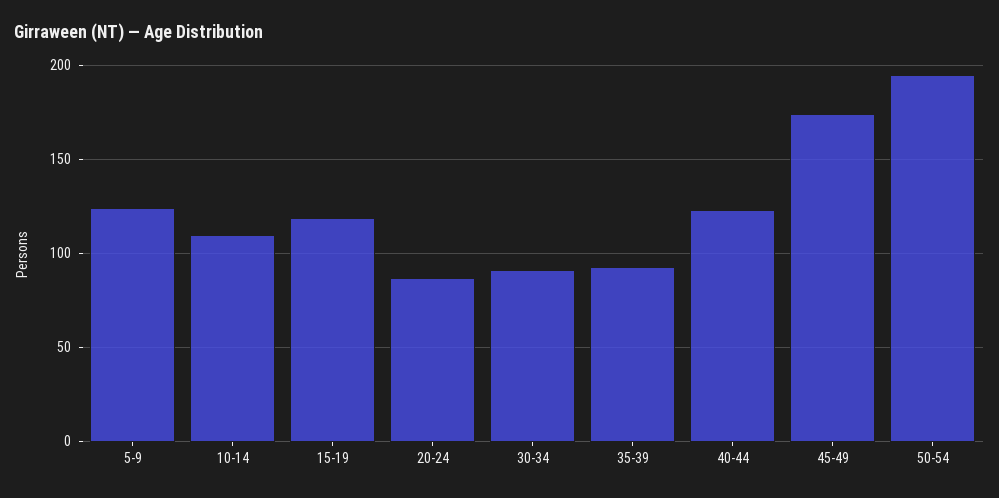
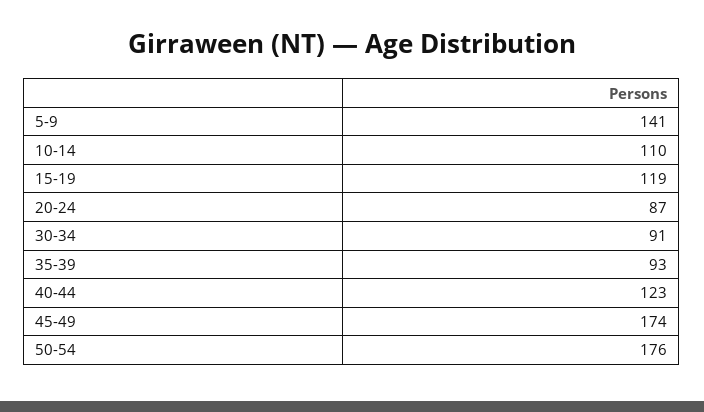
5-9: 125 -> 141
50-54: 195 -> 176

